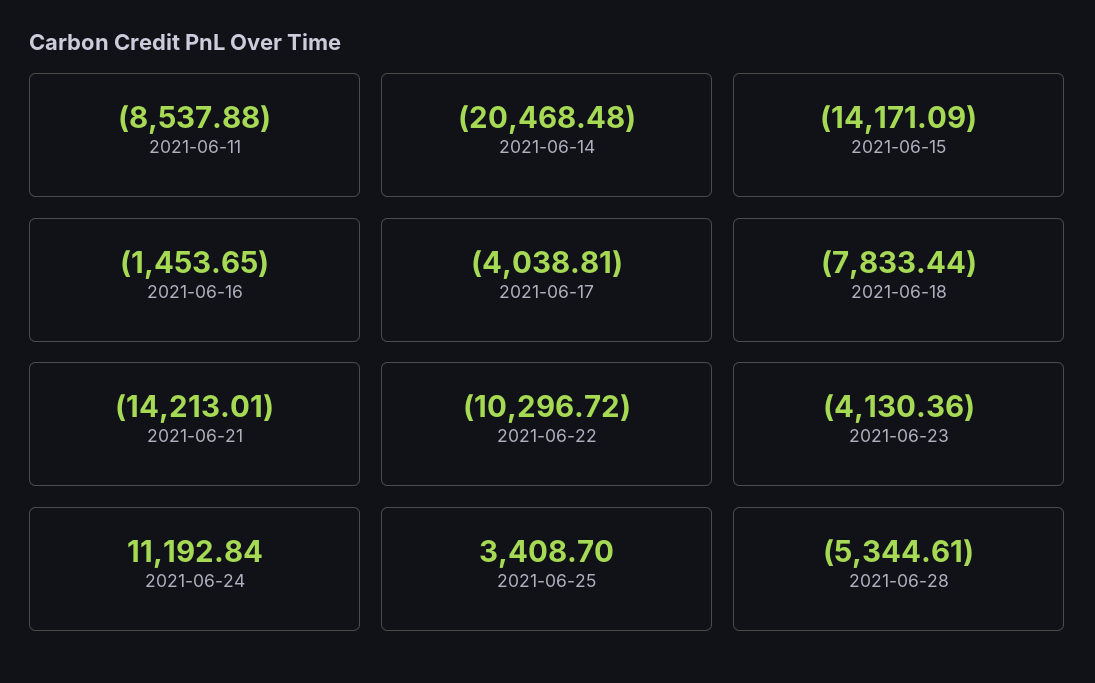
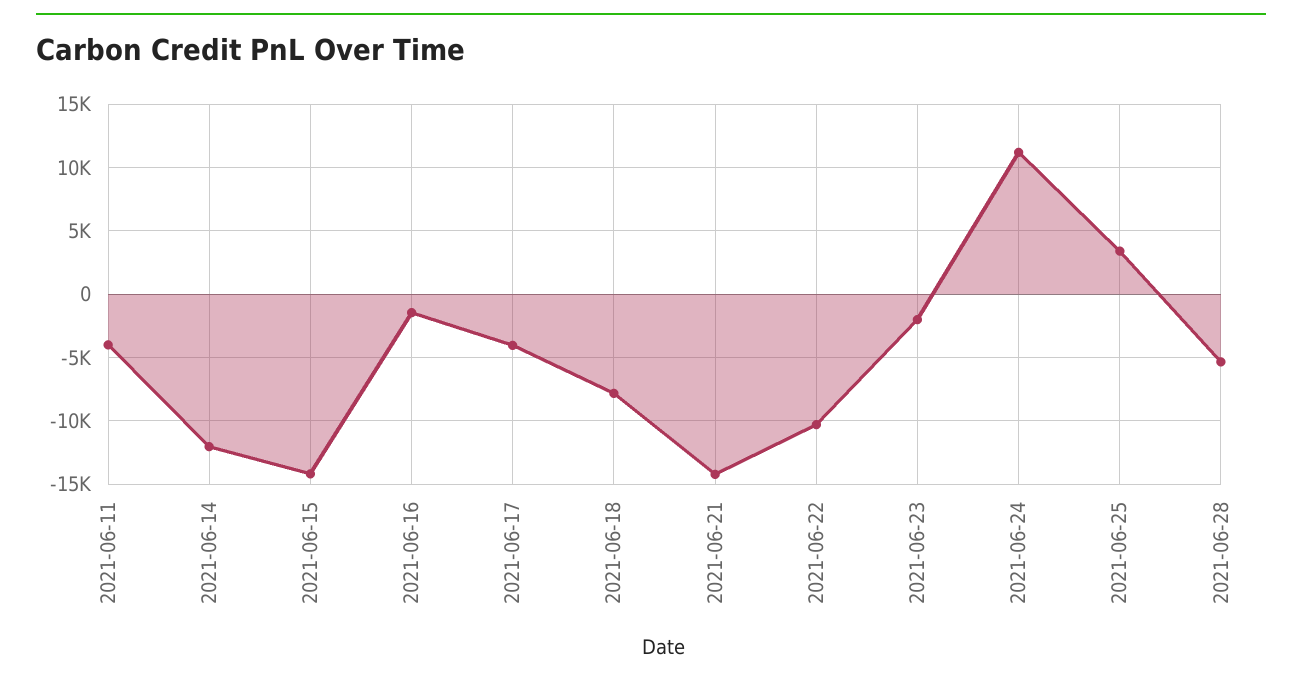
2021-06-11: -8537.88 -> -4000
2021-06-14: -20468.48 -> -12000
2021-06-23: -4130.36 -> -2000

